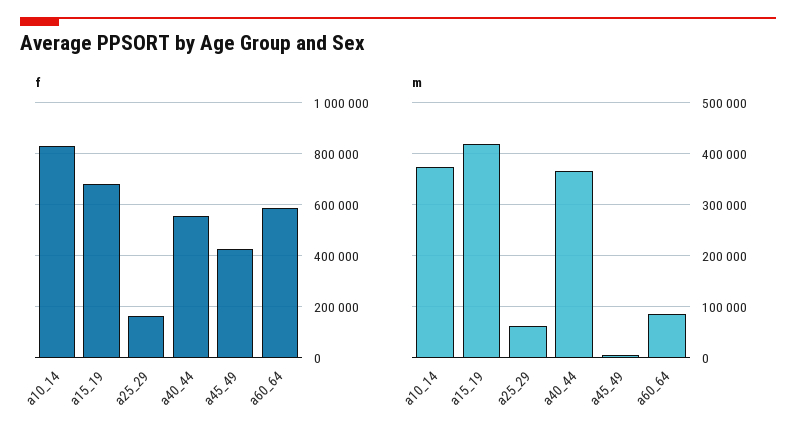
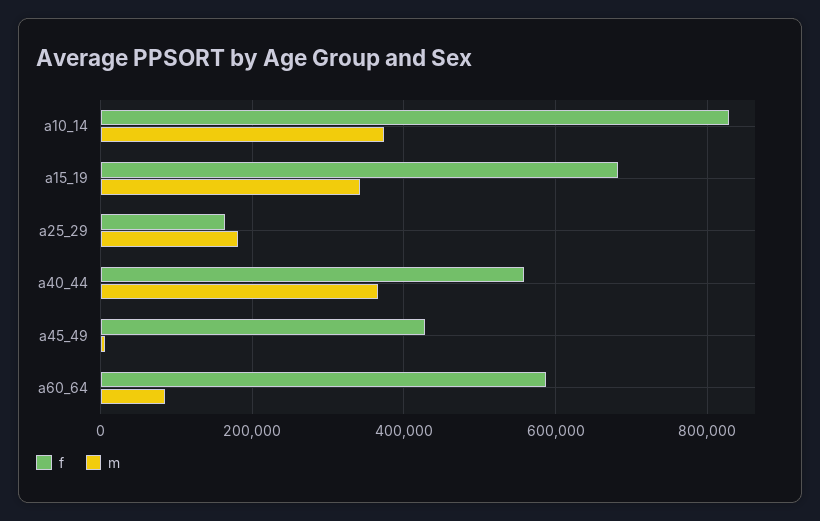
m, a15_19: 420000 -> 340000
m, a25_29: 60000 -> 180000

